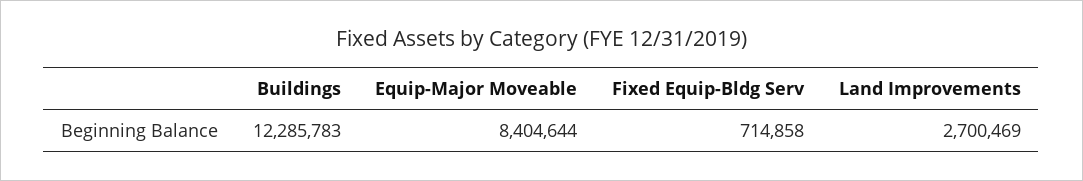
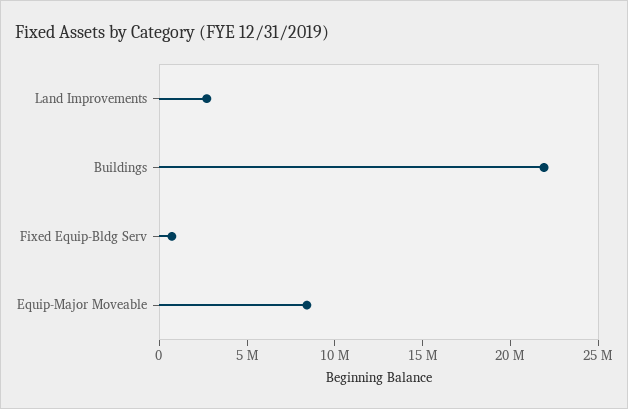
Buildings: 12285783 -> 22000000

